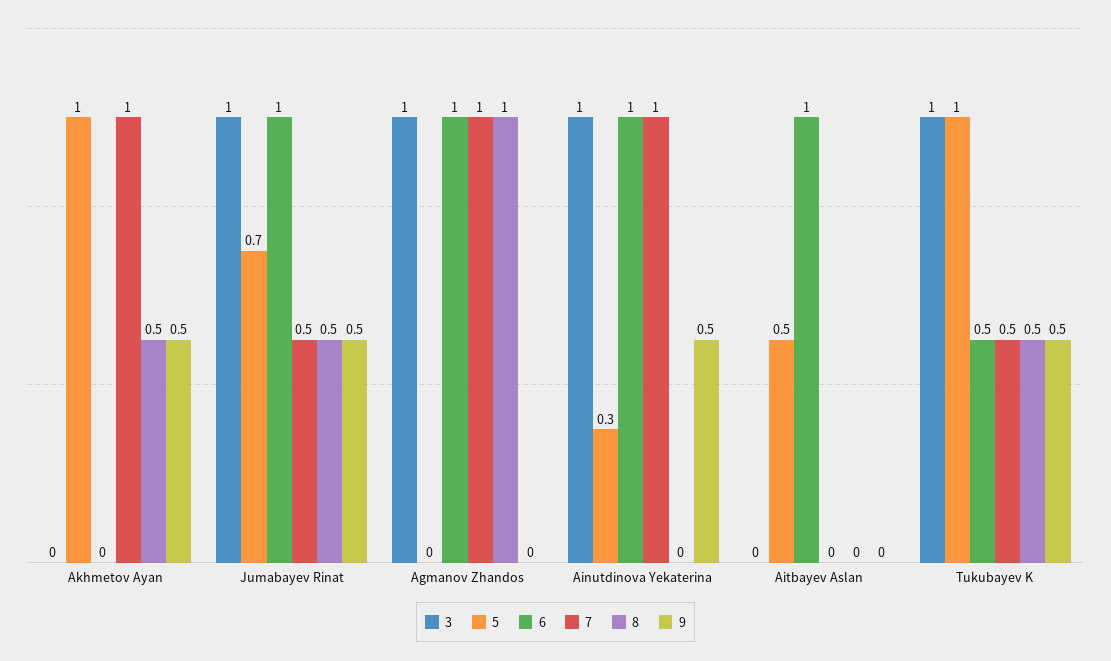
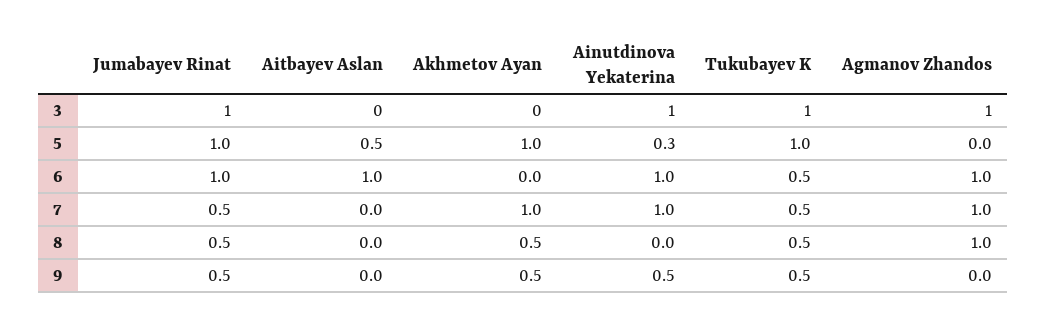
5, Jumabayev Rinat: 0.7 -> 1

